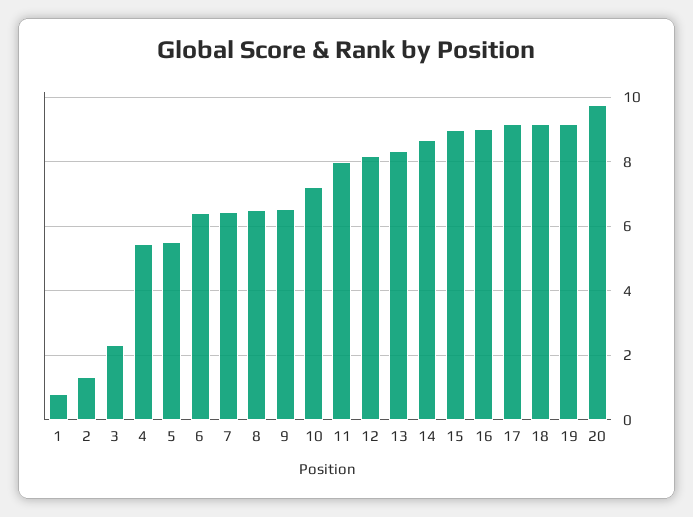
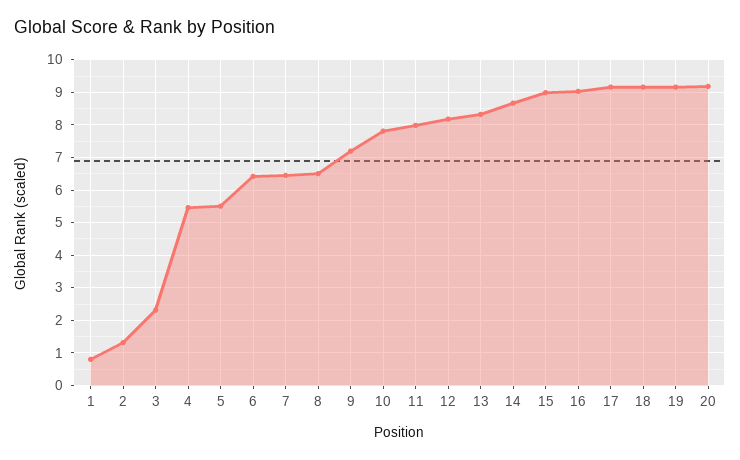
9: 6.6 -> 7.2
10: 7.2 -> 7.8
20: 9.8 -> 9.2

